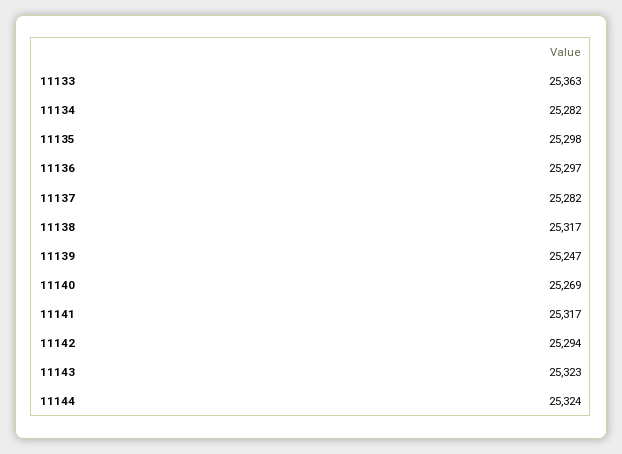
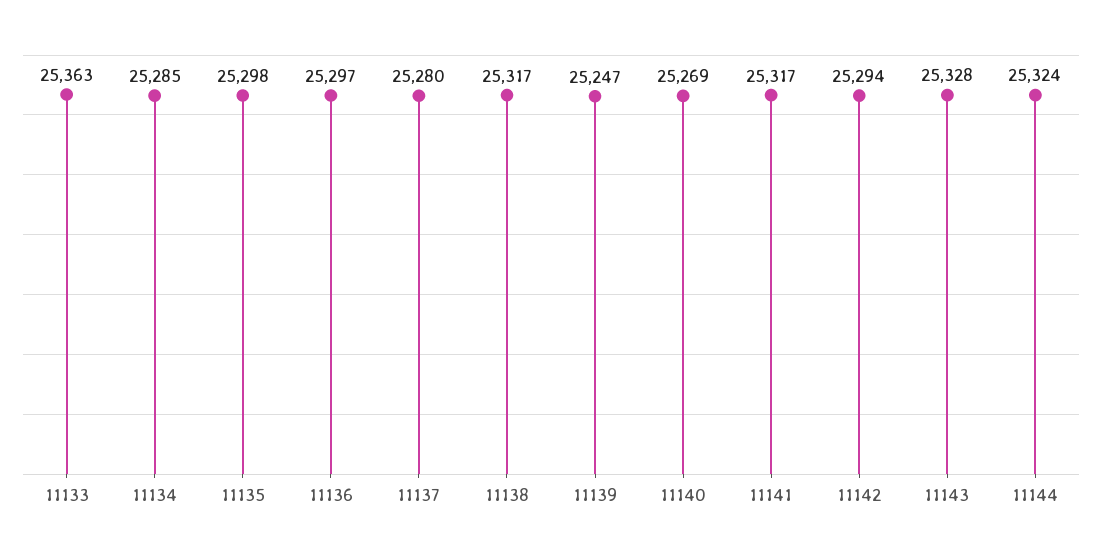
11134: 25282 -> 25285
11137: 25282 -> 25280
11143: 25323 -> 25328

